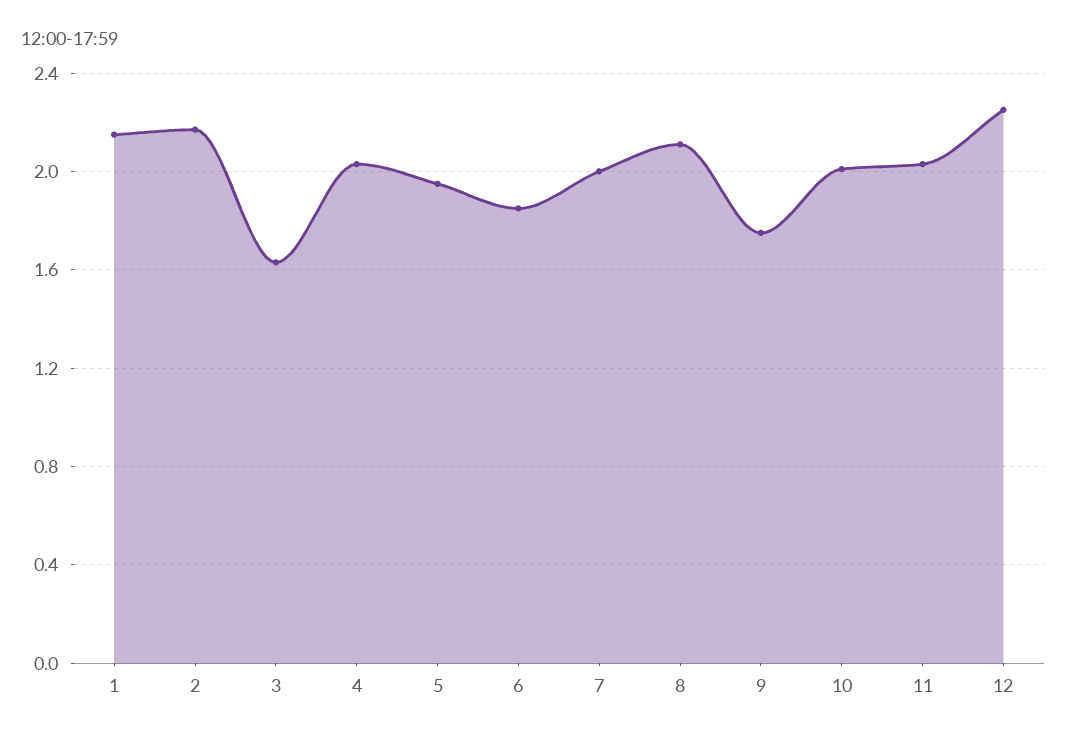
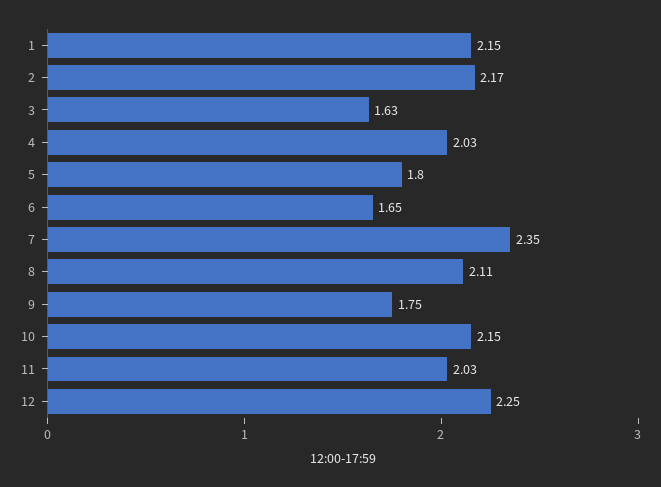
5: 1.95 -> 1.8
6: 1.85 -> 1.65
7: 2 -> 2.35
10: 2 -> 2.15

